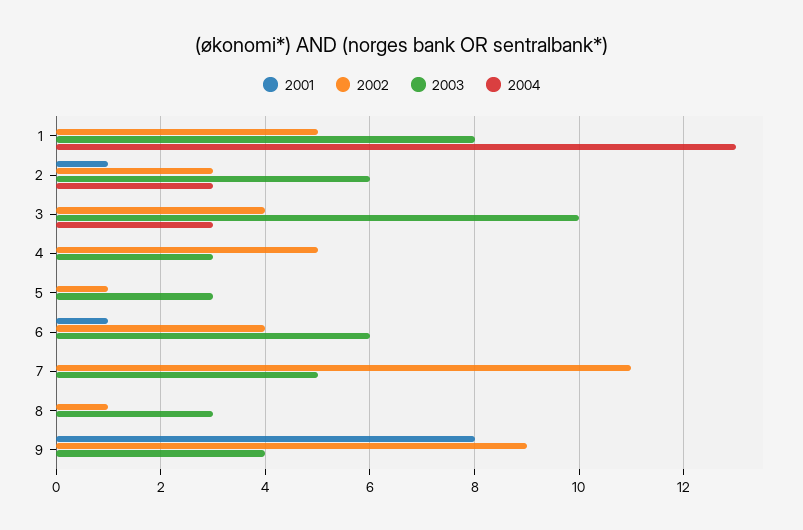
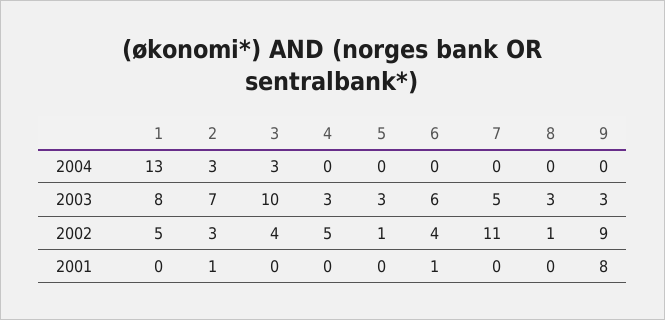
2003, 2: 6 -> 7
2003, 9: 4 -> 3

